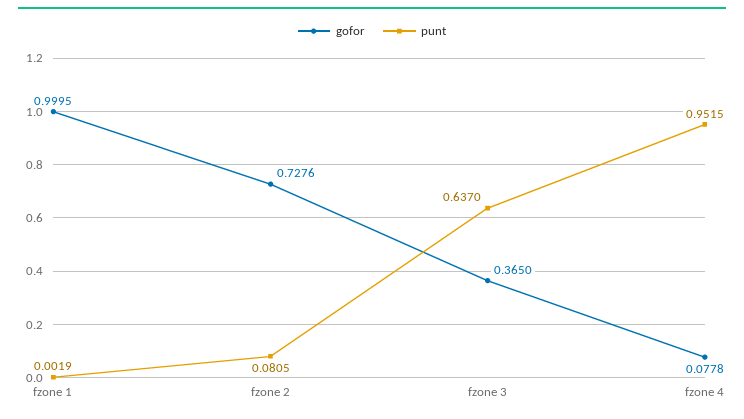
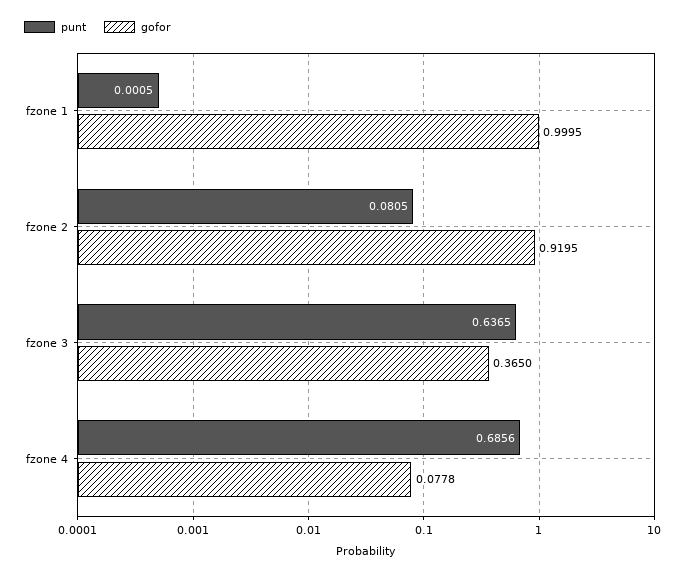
punt, fzone 1: 0.0019 -> 0.0005
gofor, fzone 2: 0.7276 -> 0.9195
punt, fzone 3: 0.637 -> 0.6365
punt, fzone 4: 0.9515 -> 0.6856

